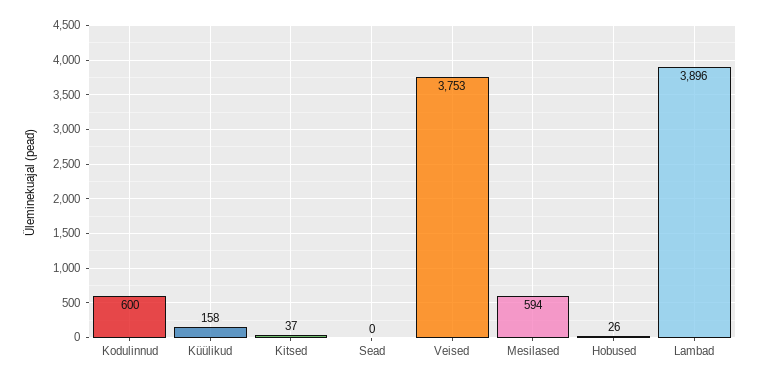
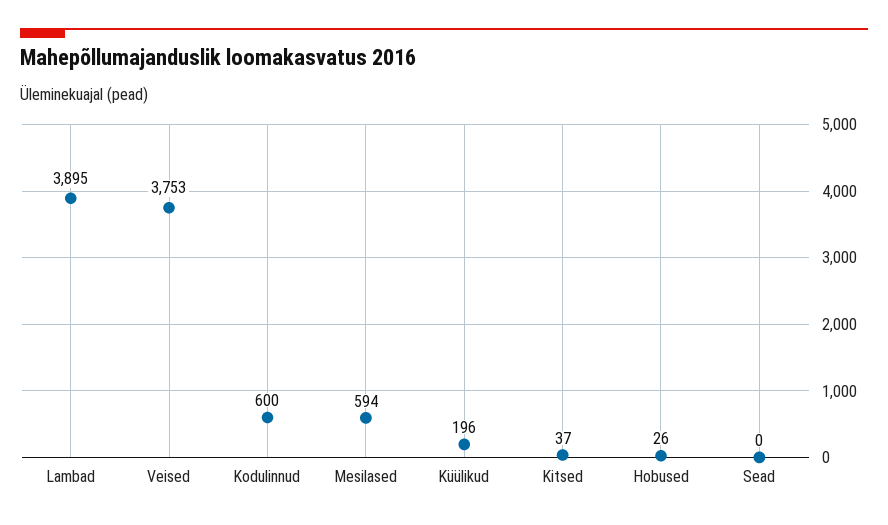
Küülikud: 158 -> 196
Lambad: 3896 -> 3895

